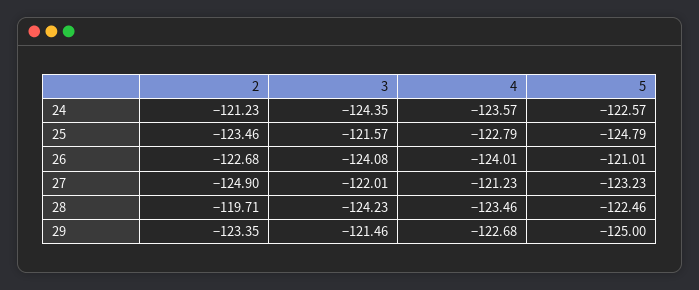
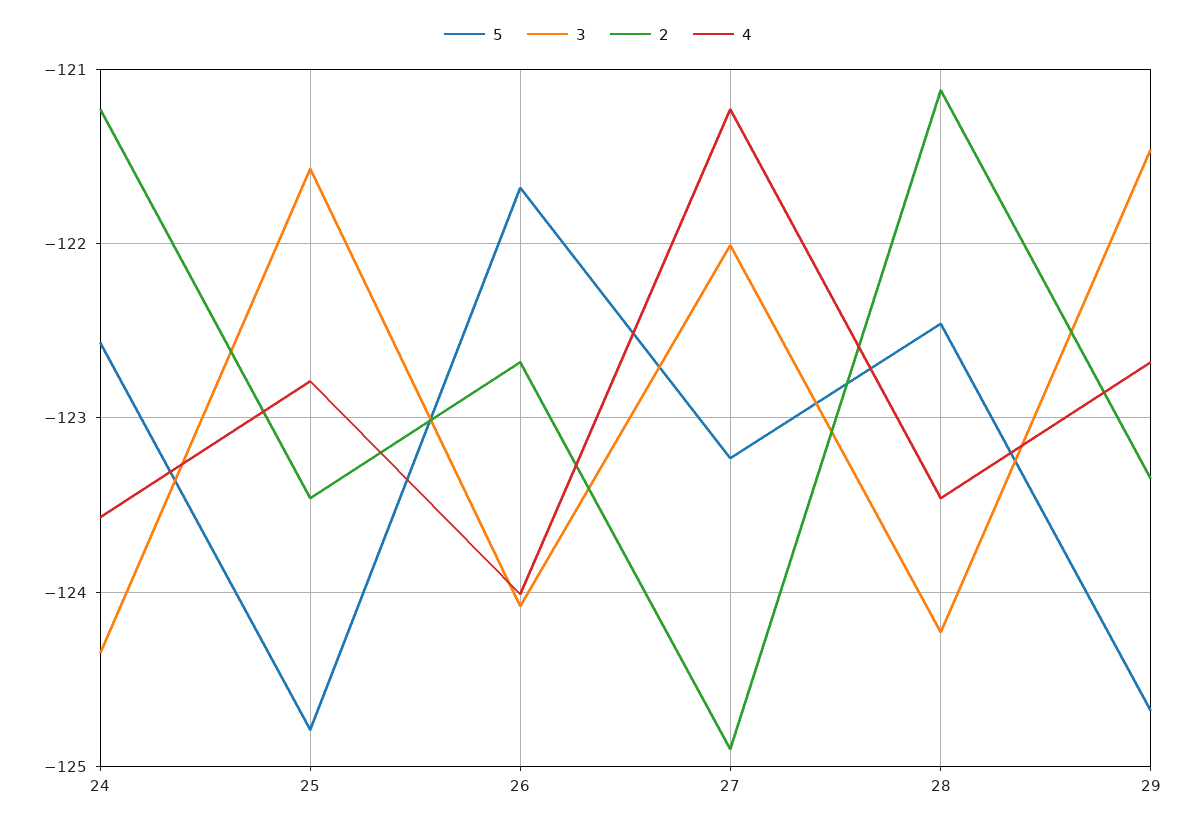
5, 26: -121.01 -> -121.7
2, 28: -119.71 -> -121.1
5, 29: -125 -> -124.7

